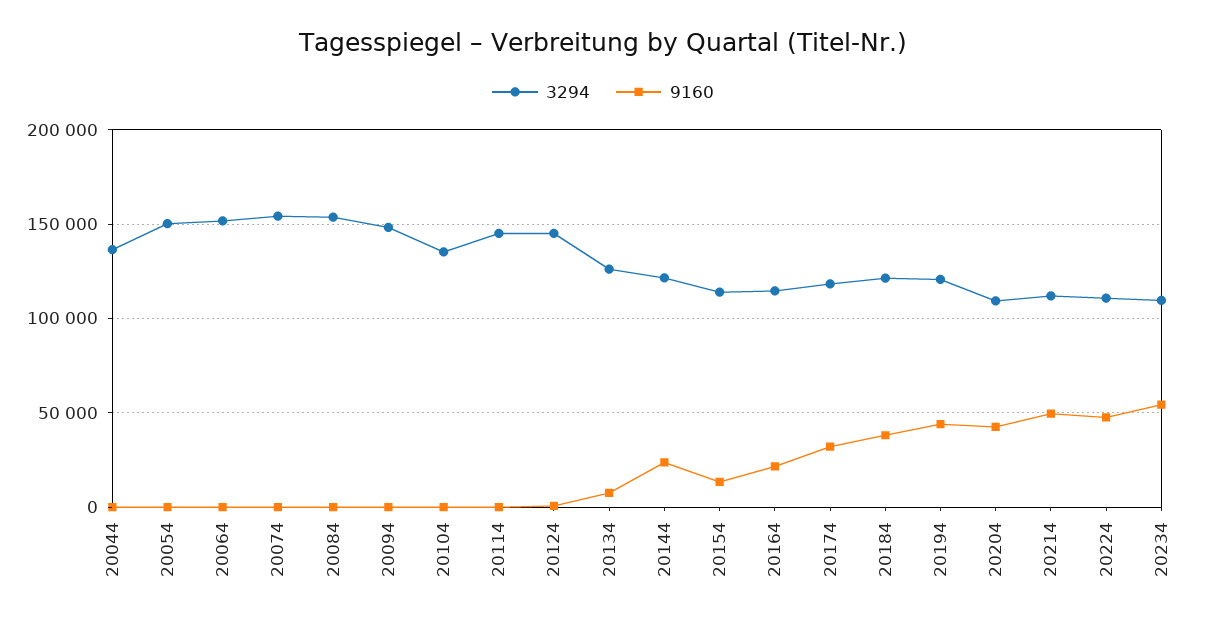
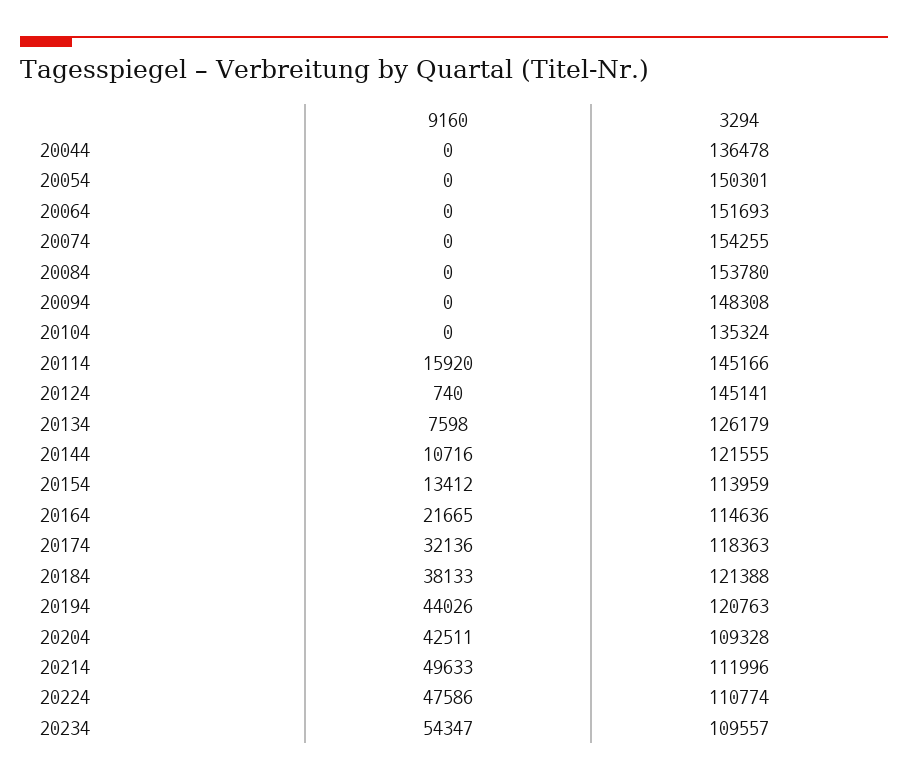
9160, 20114: 0 -> 15920
9160, 20144: 25000 -> 10716

